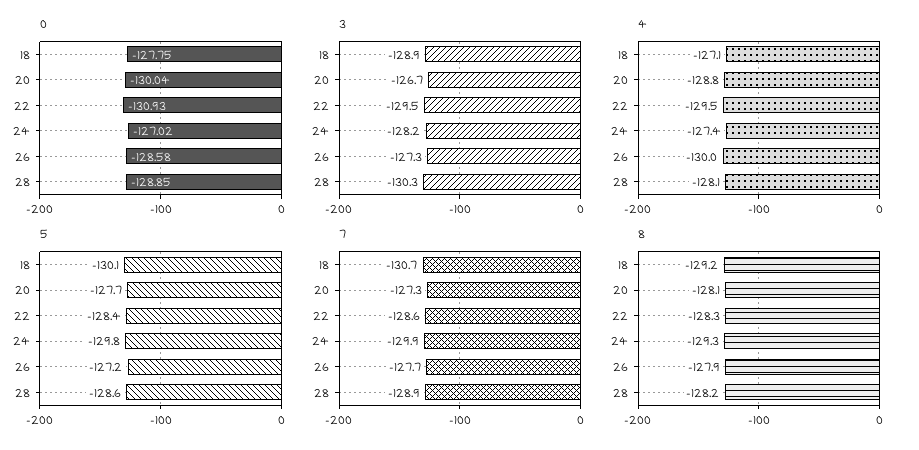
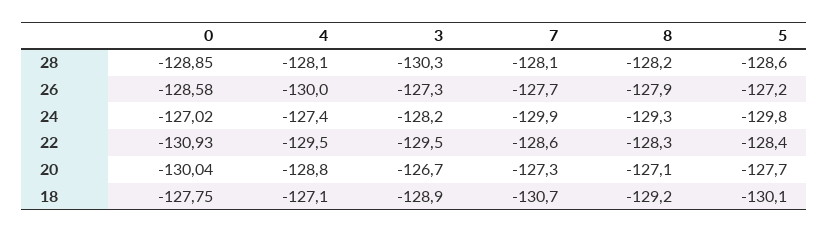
7, 28: -128.9 -> -128.1
8, 20: -128.1 -> -127.1

